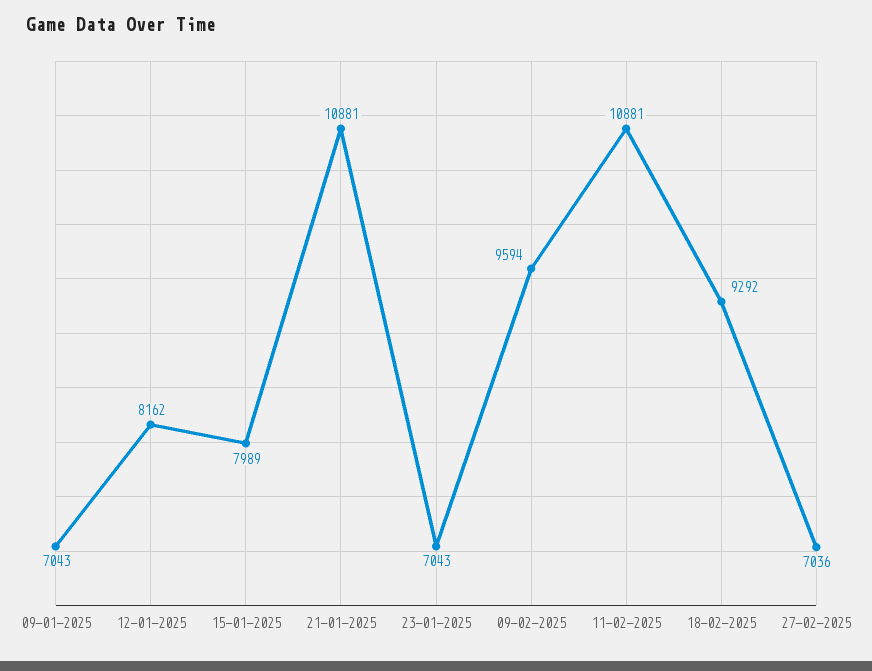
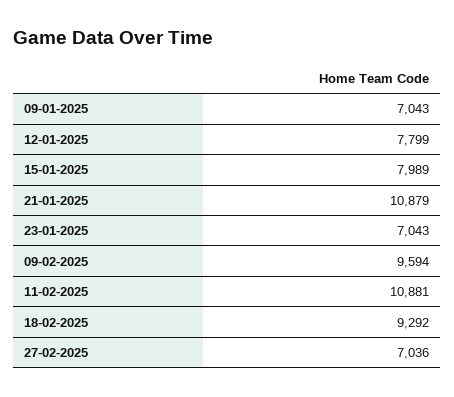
12-01-2025: 8162 -> 7799
21-01-2025: 10881 -> 10879

